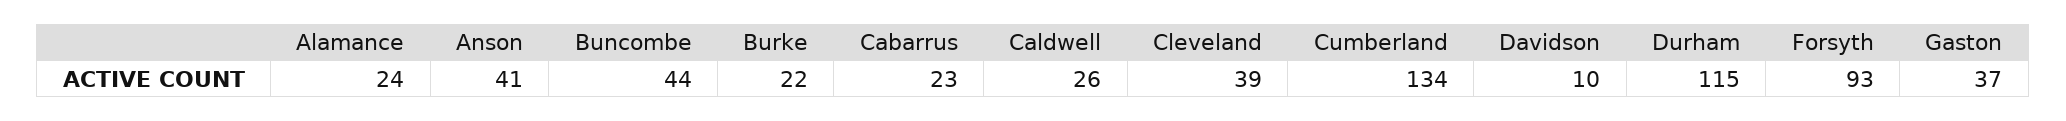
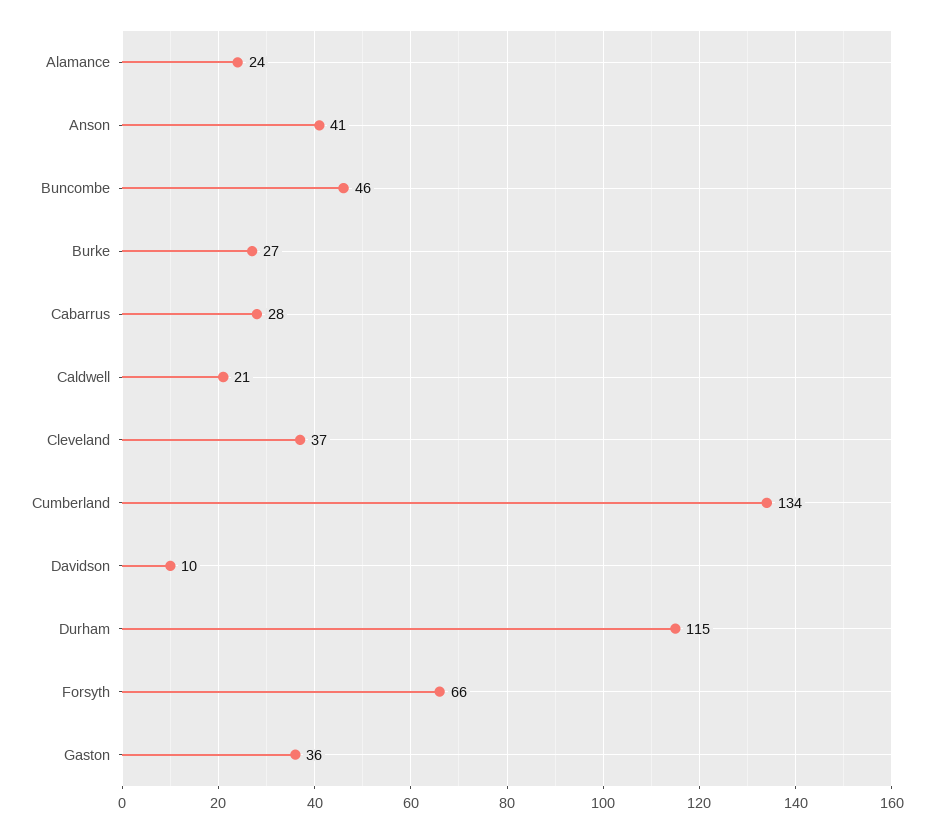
Buncombe: 44 -> 46
Burke: 22 -> 27
Cabarrus: 23 -> 28
Caldwell: 26 -> 21
Cleveland: 39 -> 37
Forsyth: 93 -> 66
Gaston: 37 -> 36

